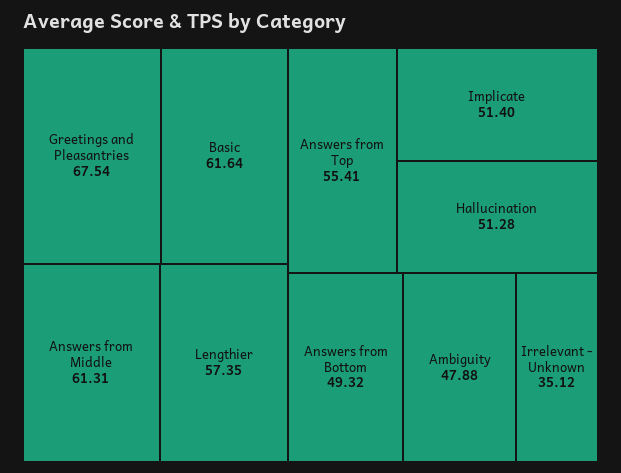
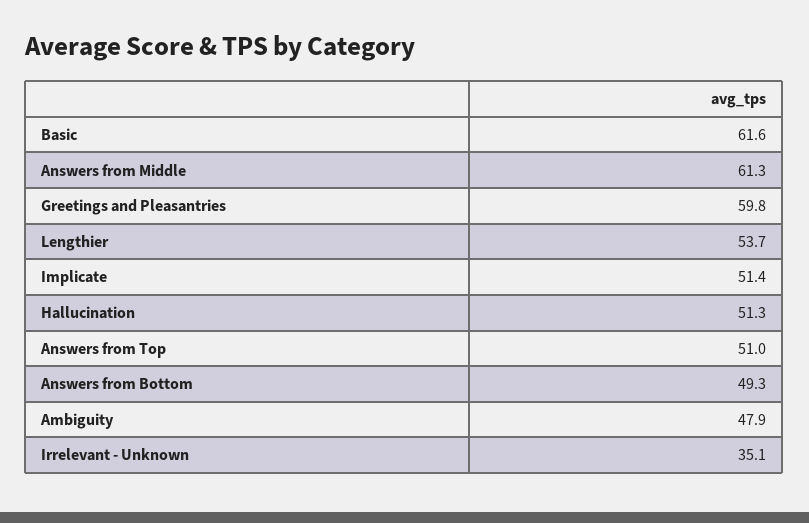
Greetings and Pleasantries: 67.54 -> 59.8
Lengthier: 57.35 -> 53.7
Answers from Top: 55.41 -> 51

